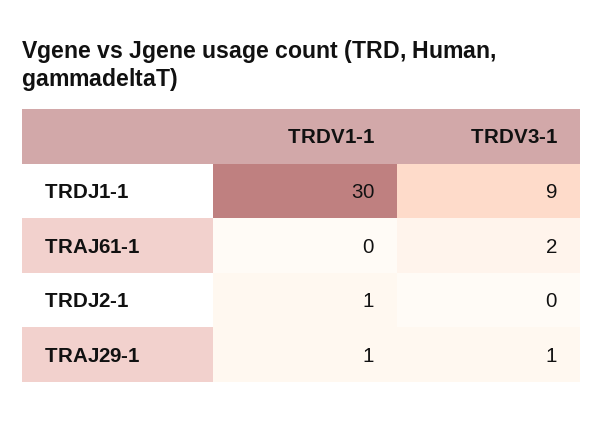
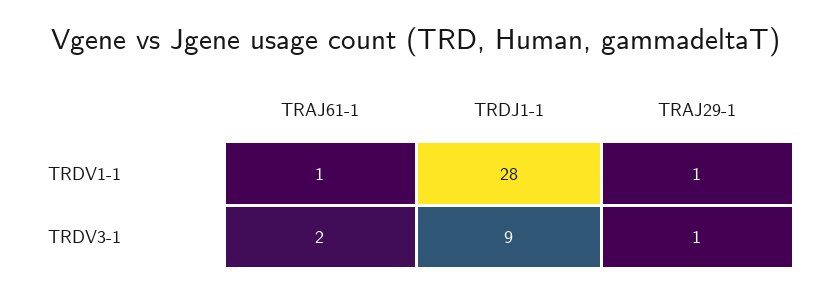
TRDV1-1, TRDJ1-1: 30 -> 28
TRDV1-1, TRAJ61-1: 0 -> 1
TRDV1-1, TRDJ2-1: 1 -> none
TRDV3-1, TRDJ2-1: 0 -> none

